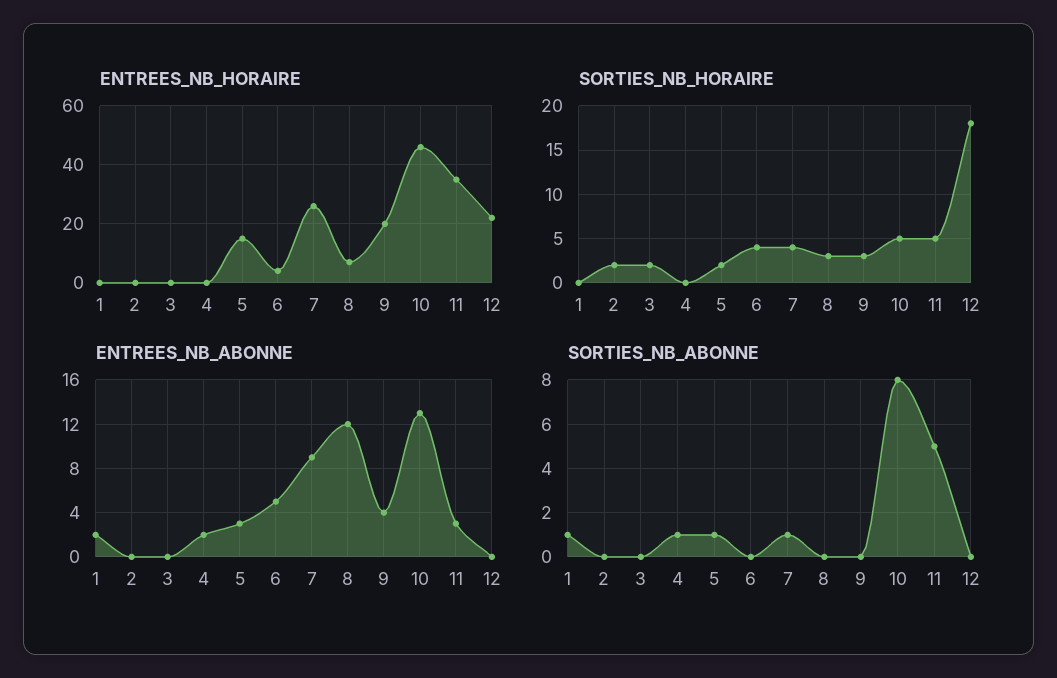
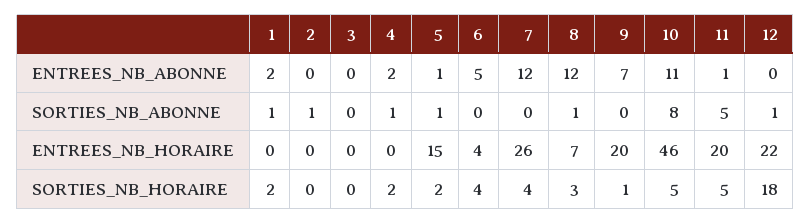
ENTREES_NB_HORAIRE, 11: 35 -> 20
SORTIES_NB_HORAIRE, 1: 0 -> 2
SORTIES_NB_HORAIRE, 2: 2 -> 0
SORTIES_NB_HORAIRE, 3: 2 -> 0
SORTIES_NB_HORAIRE, 4: 0 -> 2
SORTIES_NB_HORAIRE, 9: 3 -> 1
ENTREES_NB_ABONNE, 5: 3 -> 1
ENTREES_NB_ABONNE, 7: 9 -> 12
ENTREES_NB_ABONNE, 9: 4 -> 7
ENTREES_NB_ABONNE, 10: 13 -> 11
ENTREES_NB_ABONNE, 11: 3 -> 1
SORTIES_NB_ABONNE, 2: 0 -> 1
SORTIES_NB_ABONNE, 7: 1 -> 0
SORTIES_NB_ABONNE, 8: 0 -> 1
SORTIES_NB_ABONNE, 12: 0 -> 1

